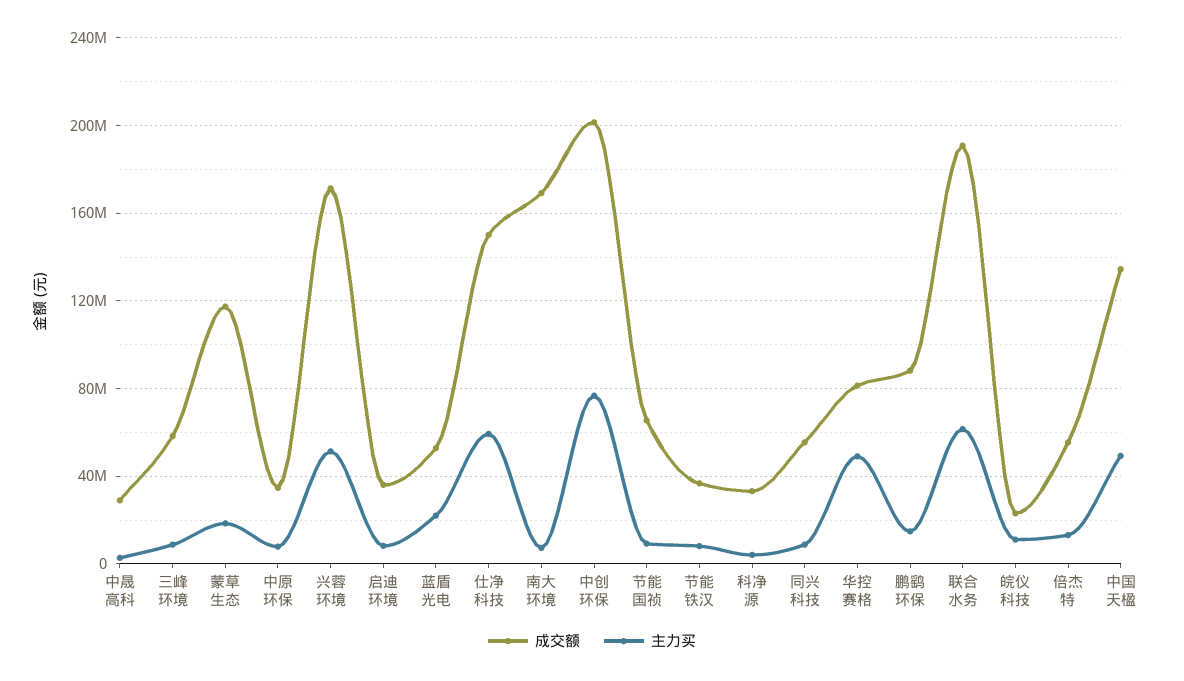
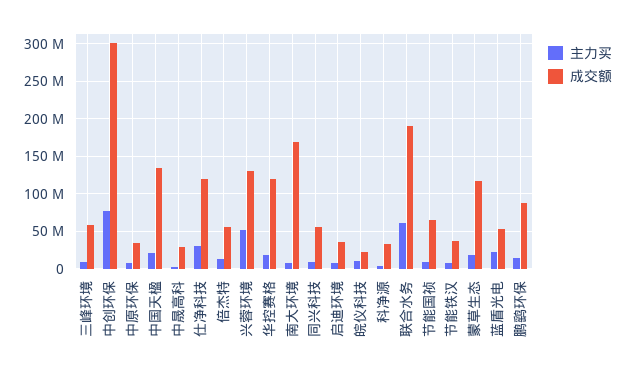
成交额, 兴蓉环境: 170000000 -> 130000000
成交额, 仕净科技: 150000000 -> 120000000
主力买, 仕净科技: 60000000 -> 30000000
成交额, 中创环保: 200000000 -> 300000000
成交额, 华控赛格: 80000000 -> 120000000
主力买, 华控赛格: 50000000 -> 20000000
主力买, 中国天楹: 50000000 -> 20000000

